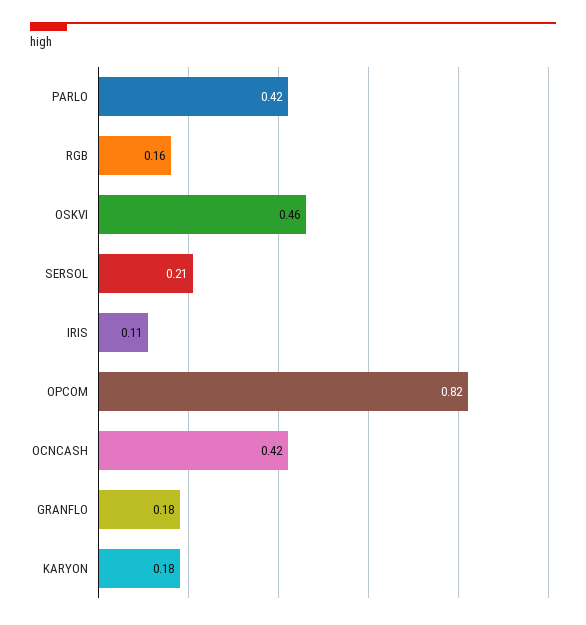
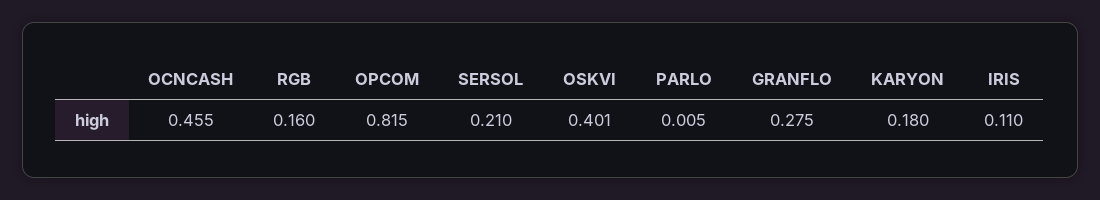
PARLO: 0.42 -> 0.005
OSKVI: 0.46 -> 0.401
OCNCASH: 0.42 -> 0.455
GRANFLO: 0.18 -> 0.275

